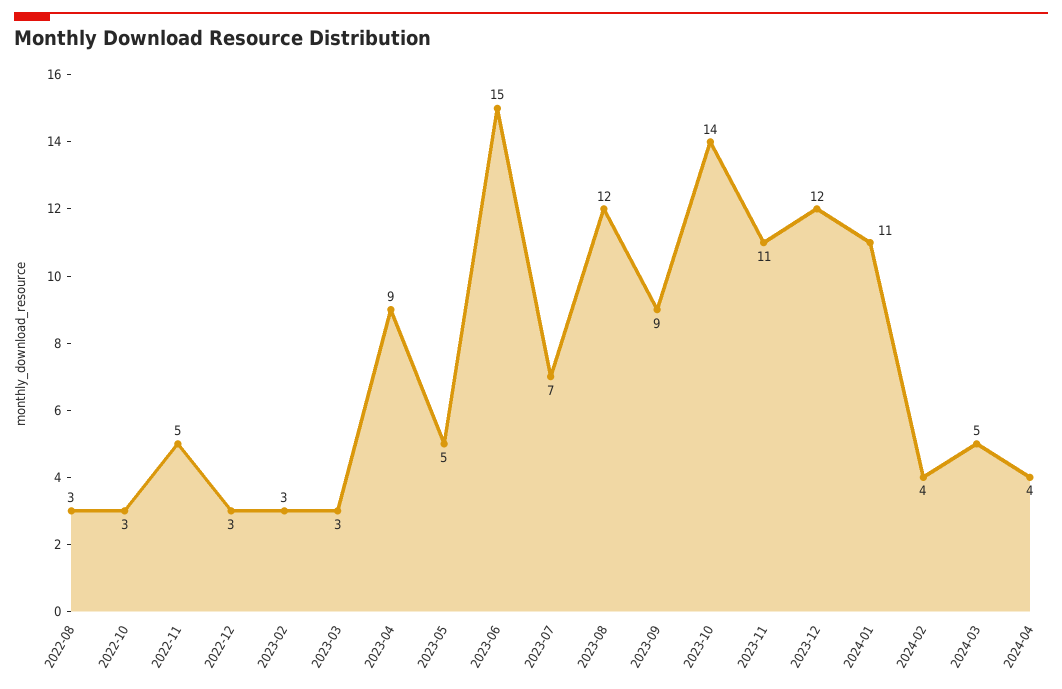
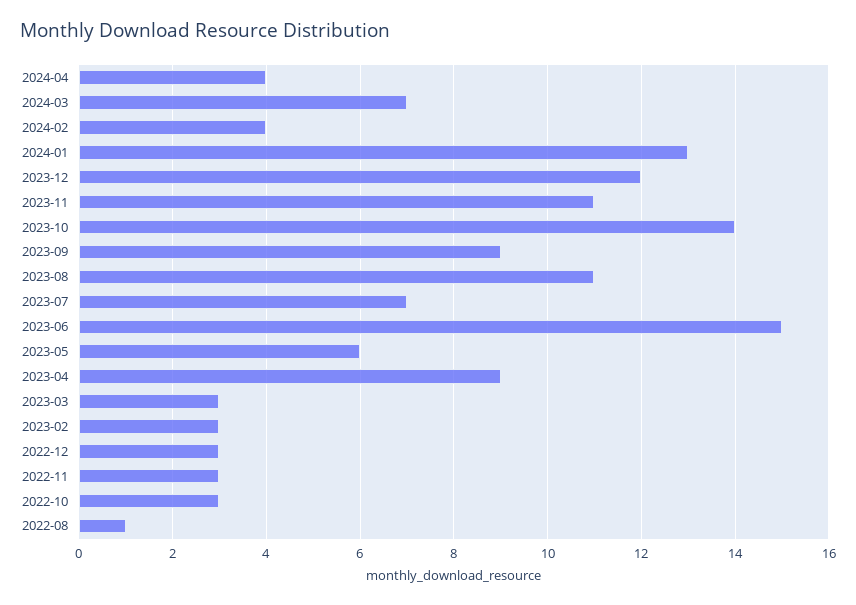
2022-08: 3 -> 1
2022-11: 5 -> 3
2023-05: 5 -> 6
2023-08: 12 -> 11
2024-01: 11 -> 13
2024-03: 5 -> 7

